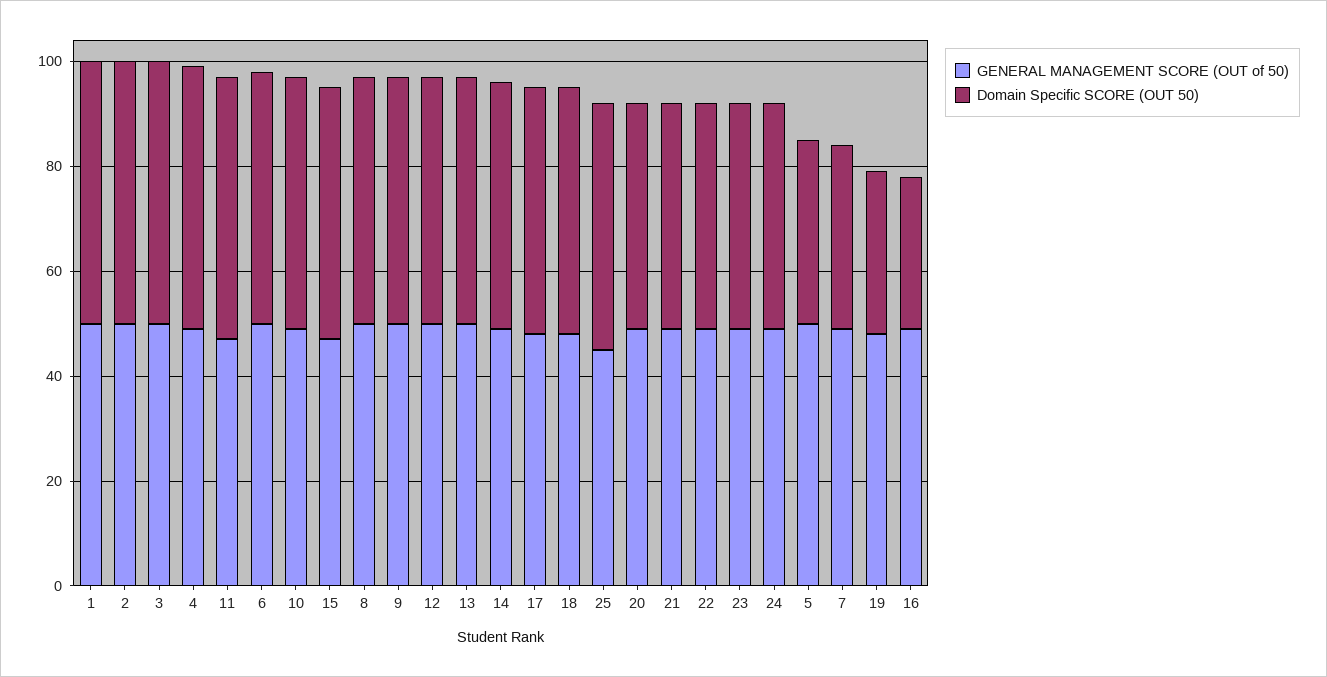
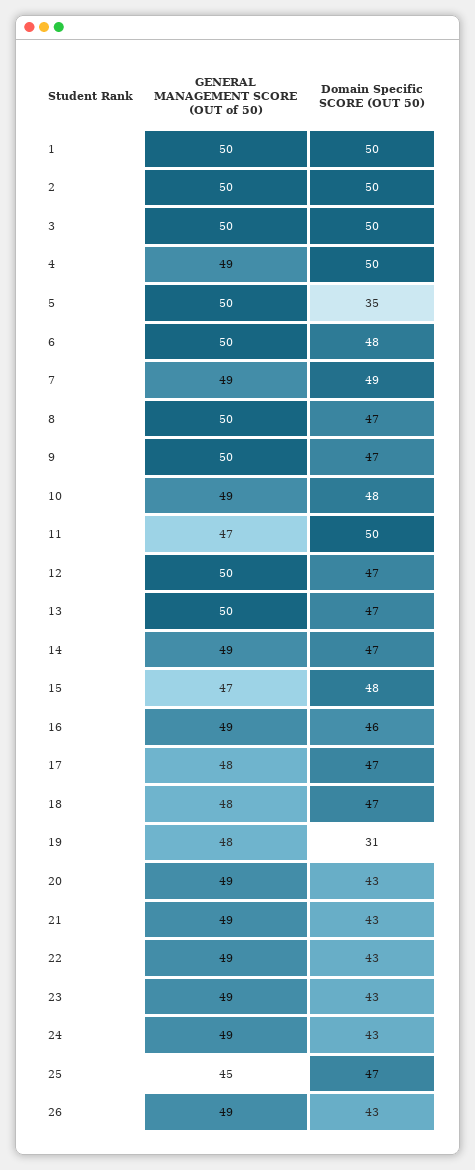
Domain Specific SCORE (OUT 50), 7: 35 -> 49
Domain Specific SCORE (OUT 50), 16: 30 -> 46
GENERAL MANAGEMENT SCORE (OUT of 50), 26: none -> 49
Domain Specific SCORE (OUT 50), 26: none -> 43

